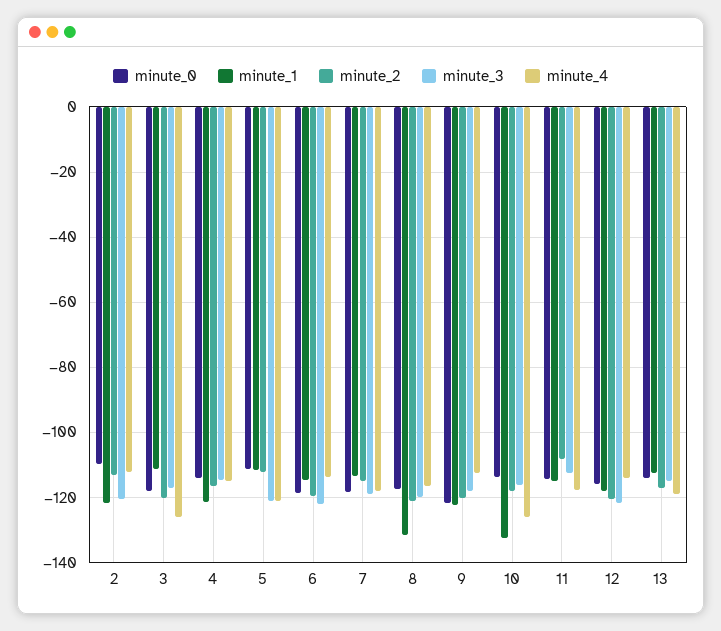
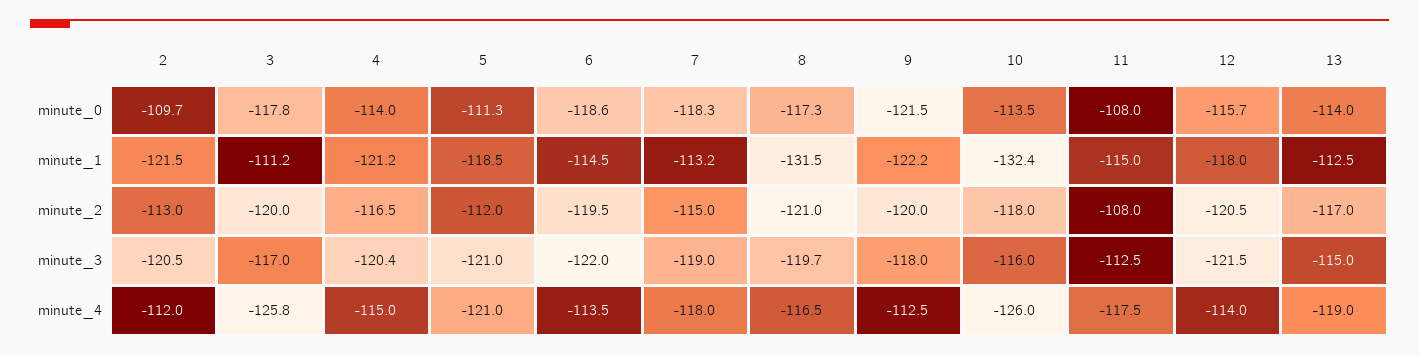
minute_3, 4: -114 -> -120.4
minute_1, 5: -112 -> -118.5
minute_0, 11: -114 -> -108

